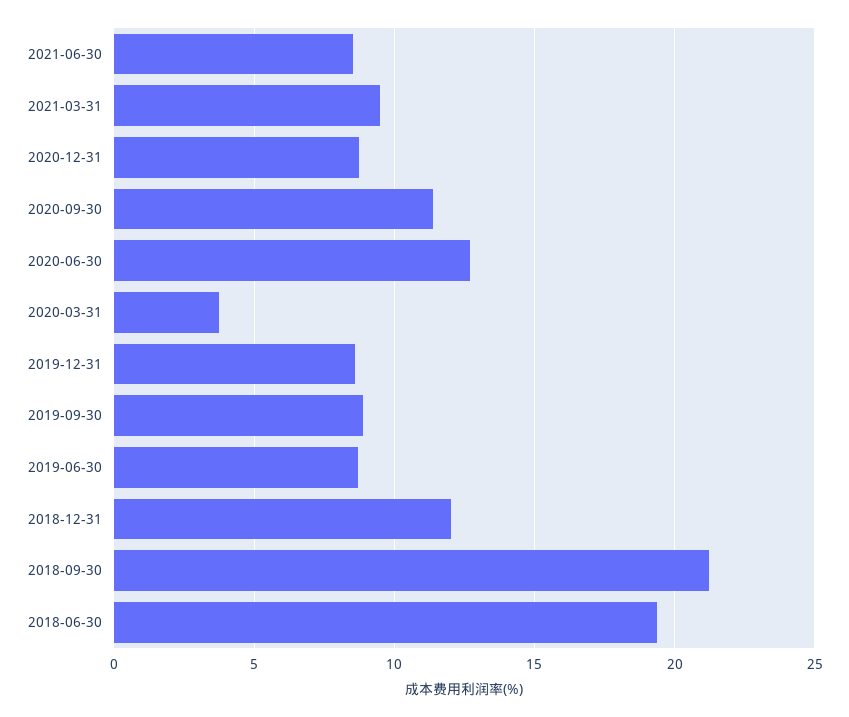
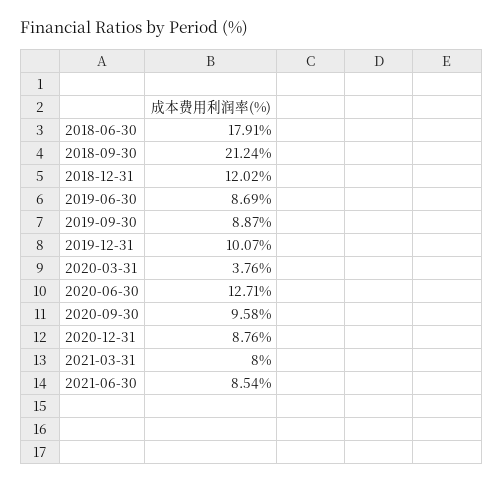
2021-03-31: 9.5 -> 8
2020-09-30: 11.5 -> 9.58
2019-12-31: 8.5 -> 10.07
2018-06-30: 19.5 -> 17.91

